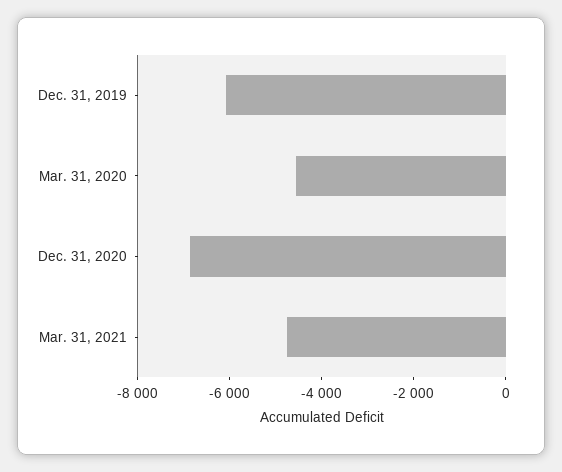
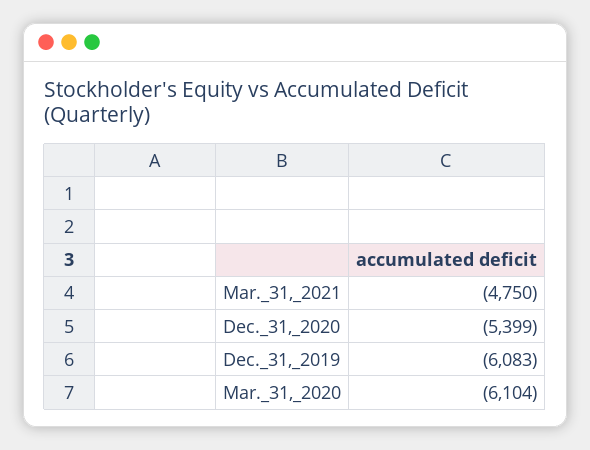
Mar. 31, 2020: -4500 -> -6104
Dec. 31, 2020: -7000 -> -5399

